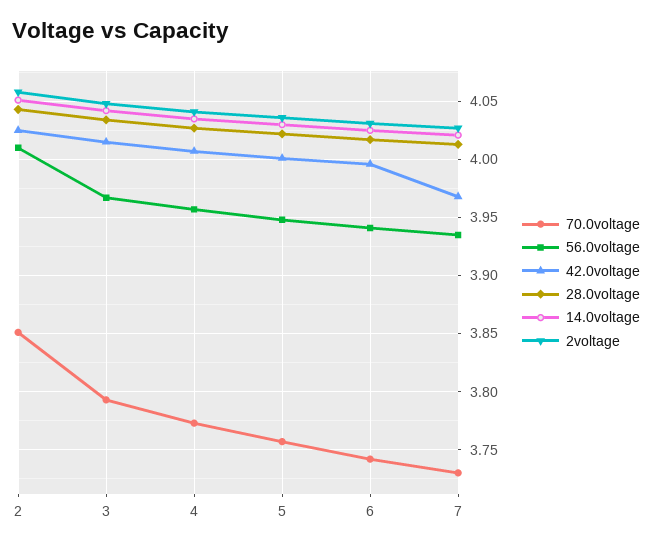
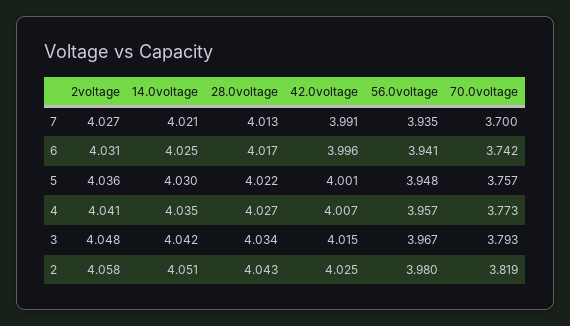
70.0voltage, 2: 3.85 -> 3.819
56.0voltage, 2: 4.01 -> 3.98
70.0voltage, 7: 3.73 -> 3.7
42.0voltage, 7: 3.97 -> 3.991

